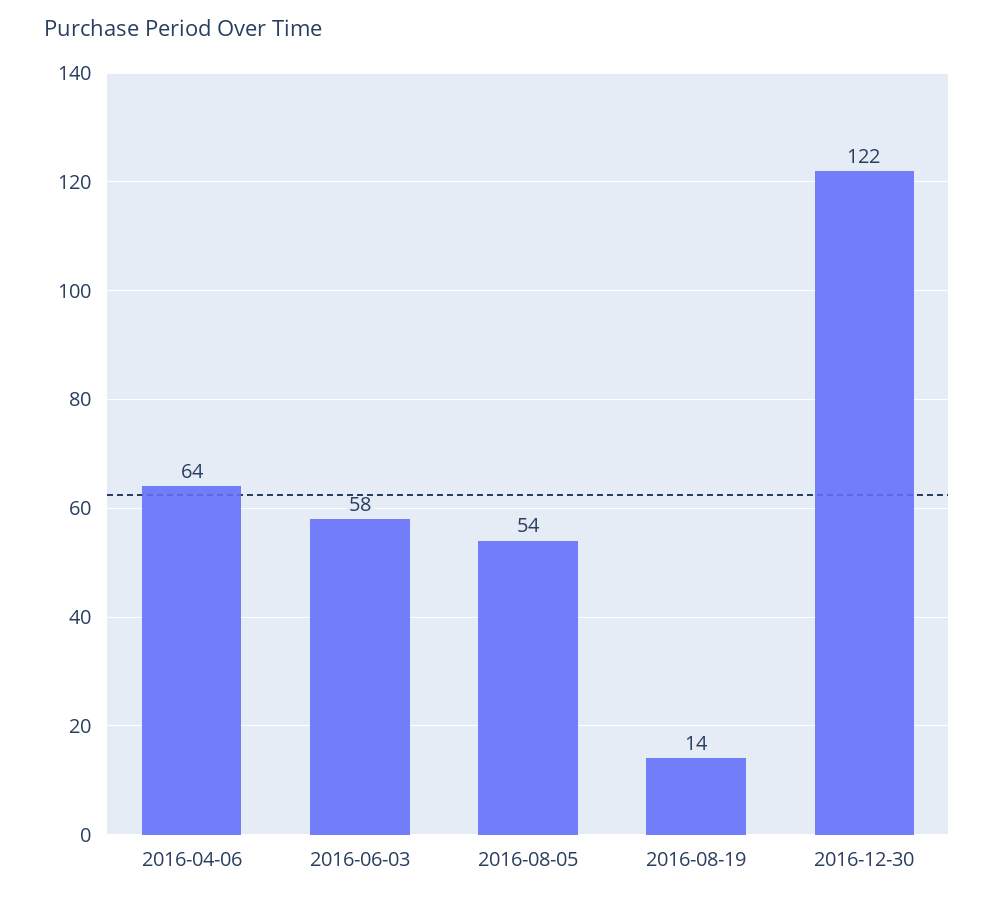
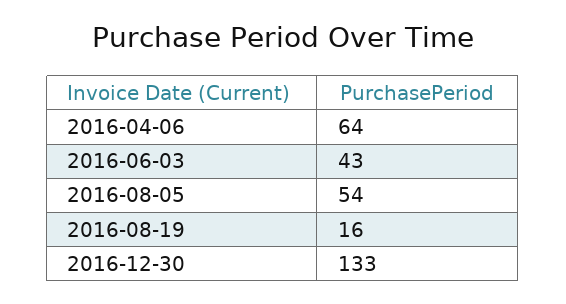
2016-06-03: 58 -> 43
2016-08-19: 14 -> 16
2016-12-30: 122 -> 133

